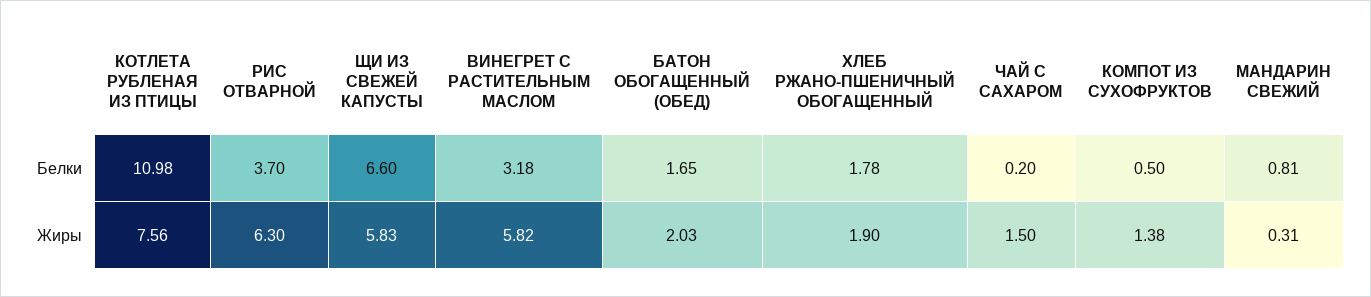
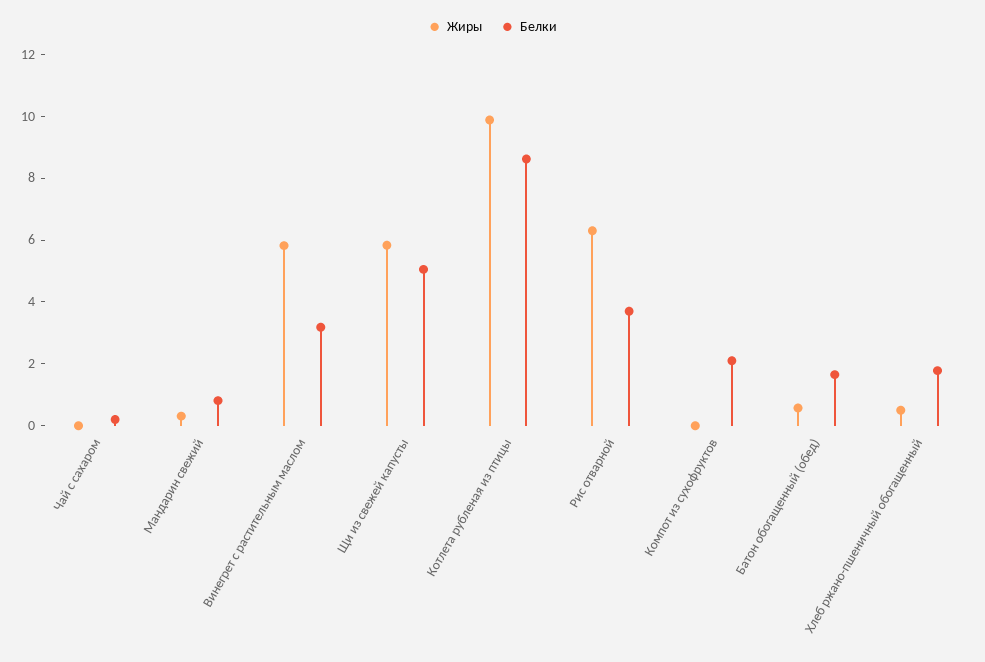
Белки, КОТЛЕТА РУБЛЕНАЯ ИЗ ПТИЦЫ: 10.98 -> 8.5
Белки, ЩИ ИЗ СВЕЖЕЙ КАПУСТЫ: 6.6 -> 5
Белки, КОМПОТ ИЗ СУХОФРУКТОВ: 0.5 -> 2
Жиры, КОТЛЕТА РУБЛЕНАЯ ИЗ ПТИЦЫ: 7.56 -> 10
Жиры, БАТОН ОБОГАЩЕННЫЙ (ОБЕД): 2.03 -> 0.5
Жиры, ХЛЕБ РЖАНО-ПШЕНИЧНЫЙ ОБОГАЩЕННЫЙ: 1.9 -> 0.5
Жиры, ЧАЙ С САХАРОМ: 1.5 -> 0
Жиры, КОМПОТ ИЗ СУХОФРУКТОВ: 1.38 -> 0

